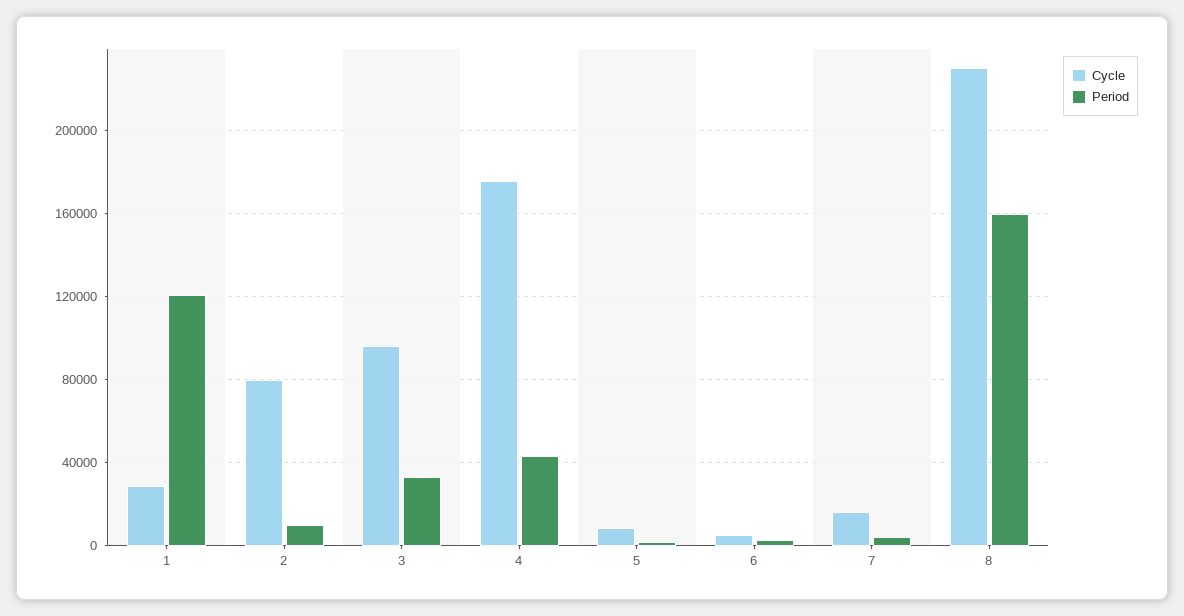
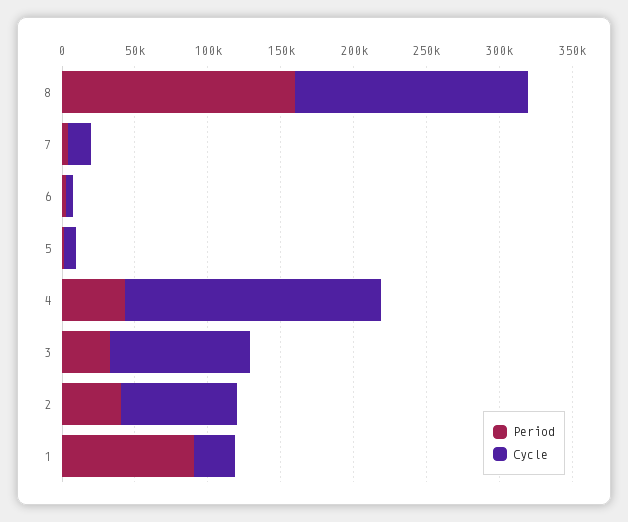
Period, 1: 120000 -> 90000
Period, 2: 10000 -> 40000
Cycle, 8: 230000 -> 160000

